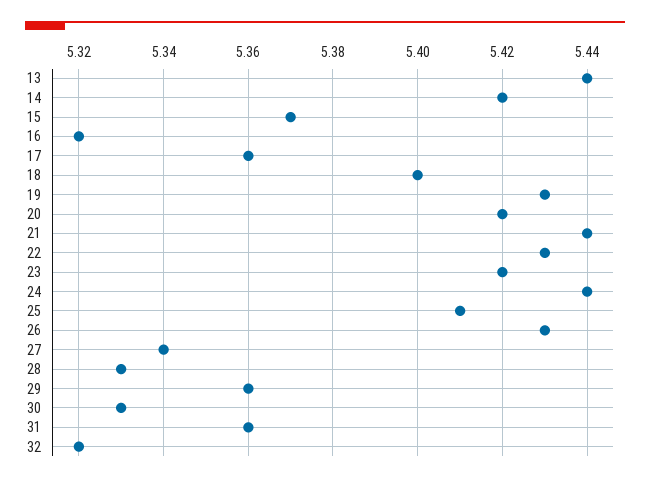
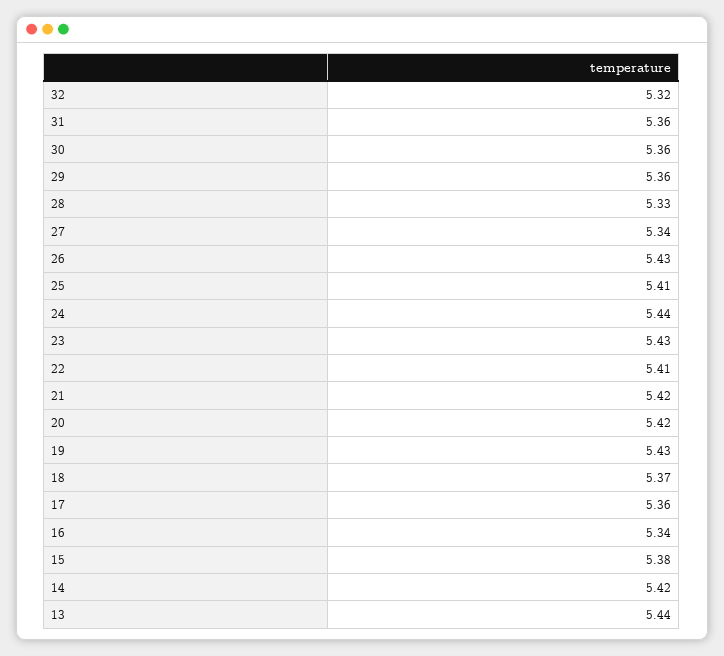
15: 5.37 -> 5.38
16: 5.32 -> 5.34
18: 5.4 -> 5.37
21: 5.44 -> 5.42
22: 5.43 -> 5.41
23: 5.42 -> 5.43
30: 5.33 -> 5.36

